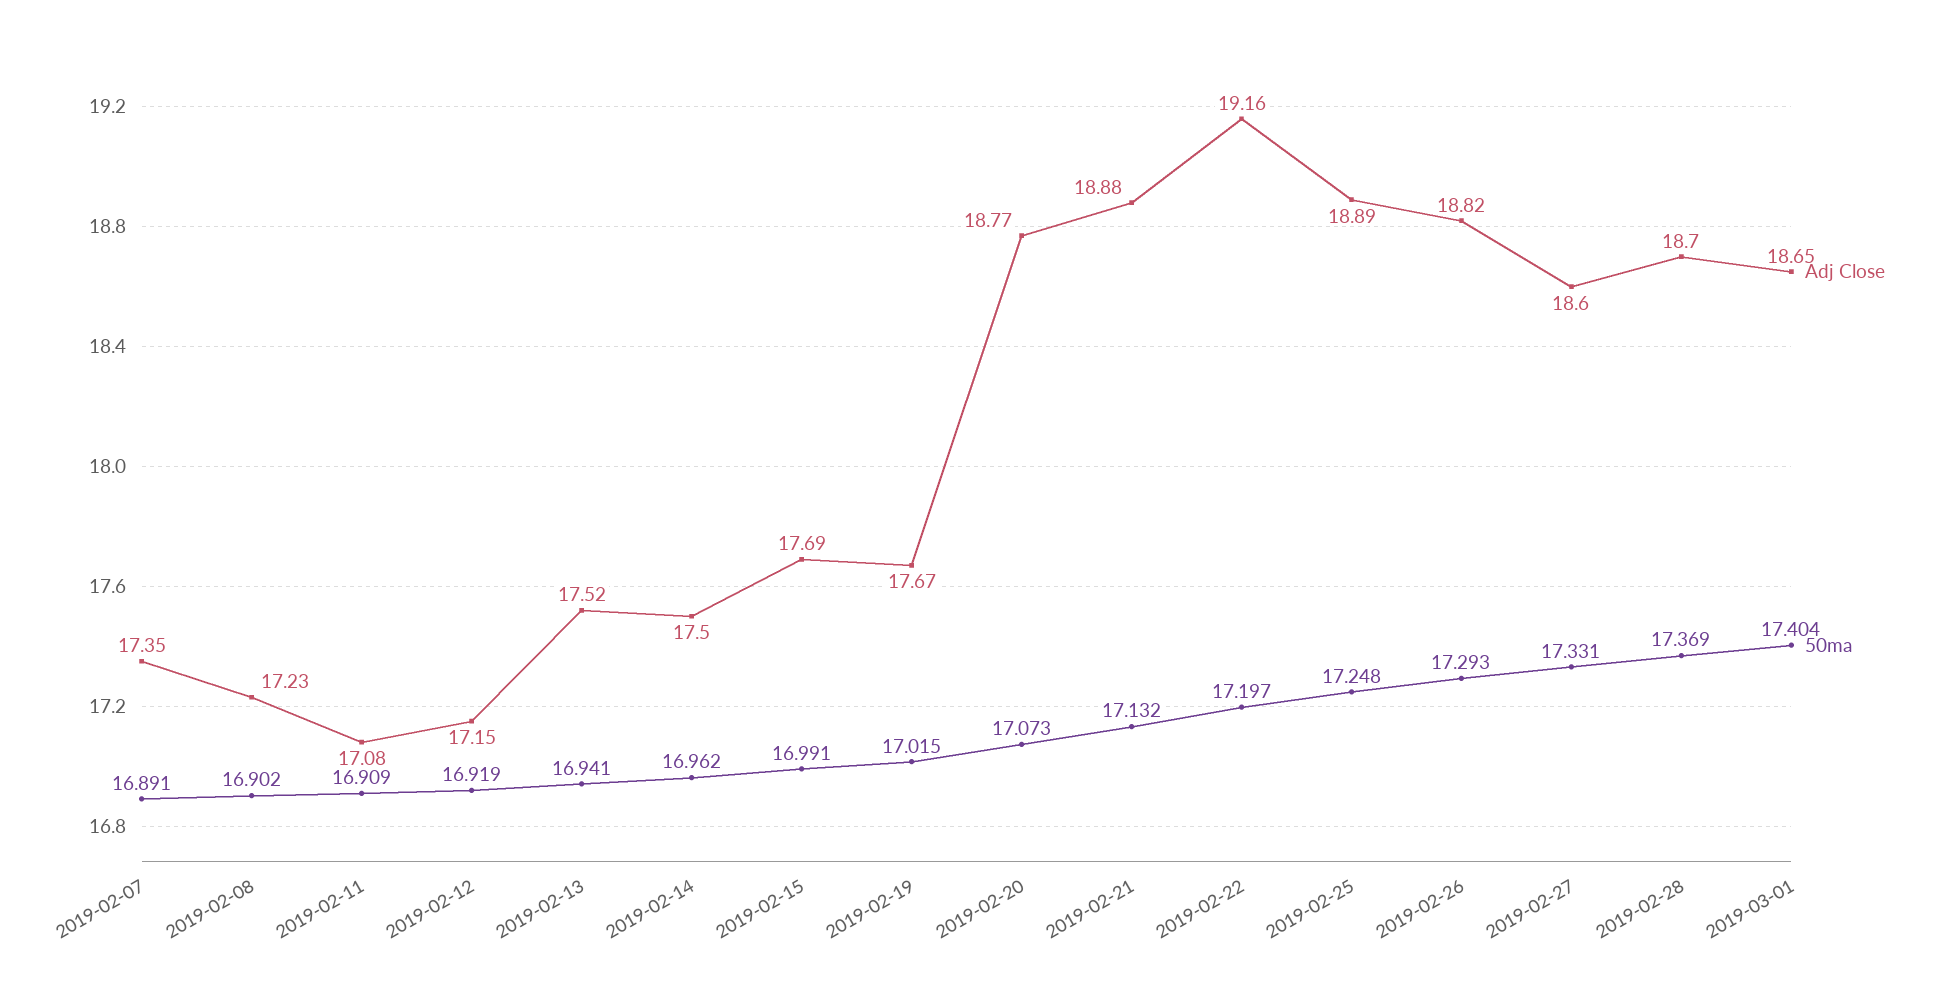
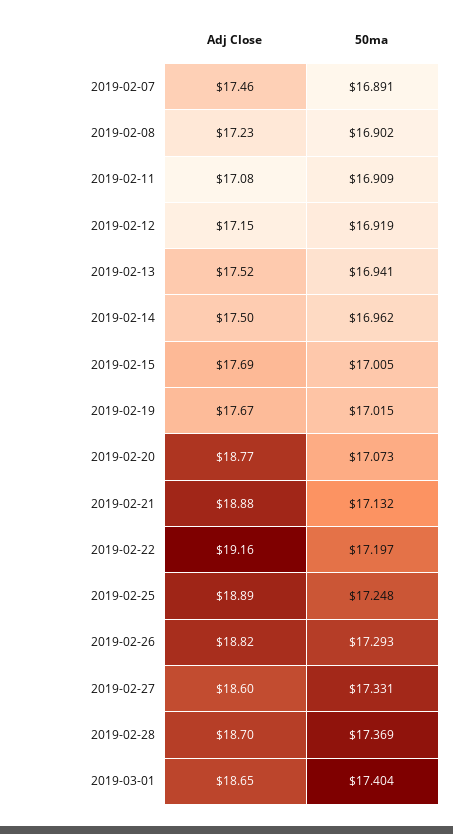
Adj Close, 2019-02-07: 17.35 -> 17.46
50ma, 2019-02-15: 16.991 -> 17.005

